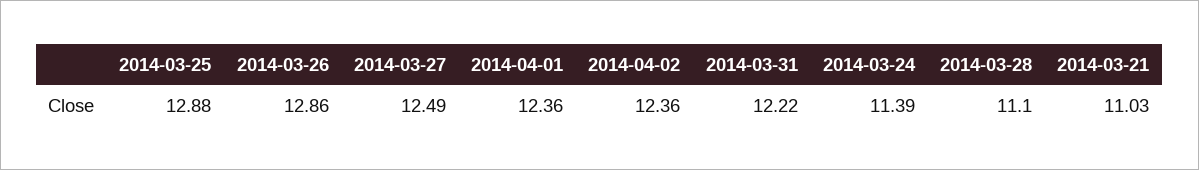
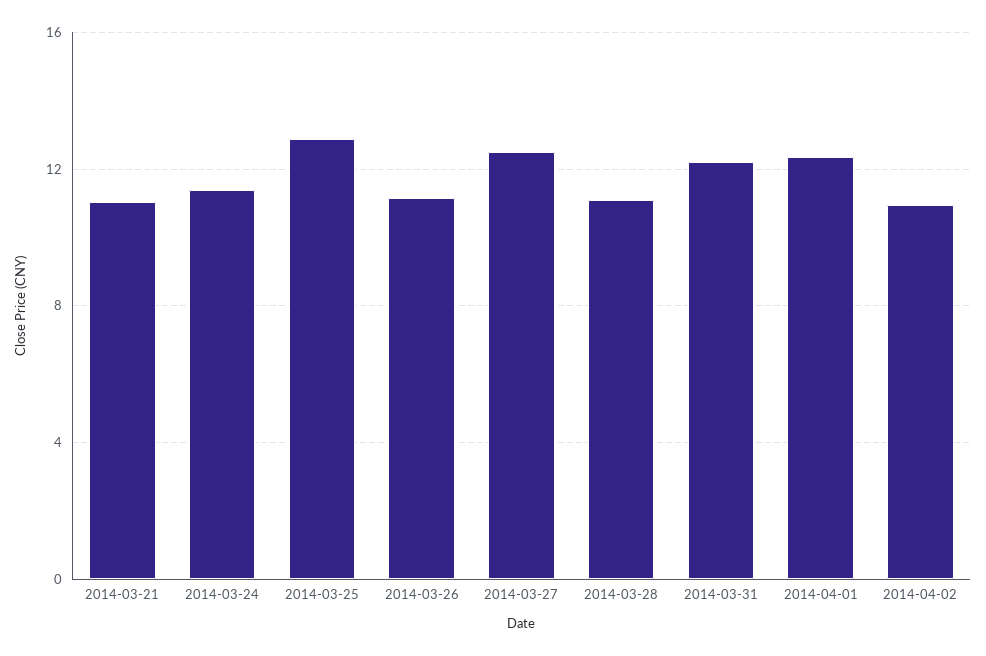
2014-03-26: 12.86 -> 11
2014-04-02: 12.36 -> 11

